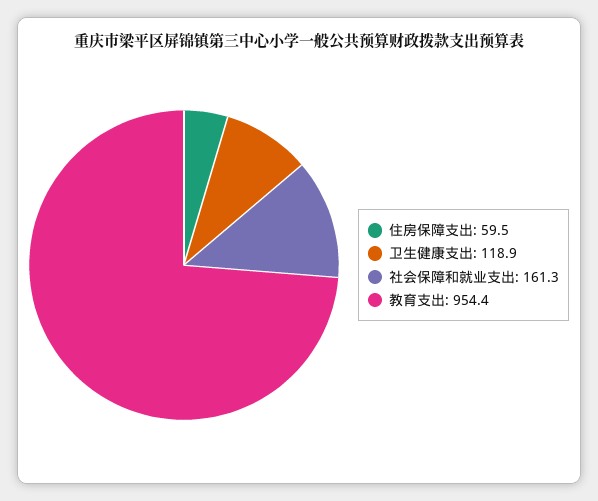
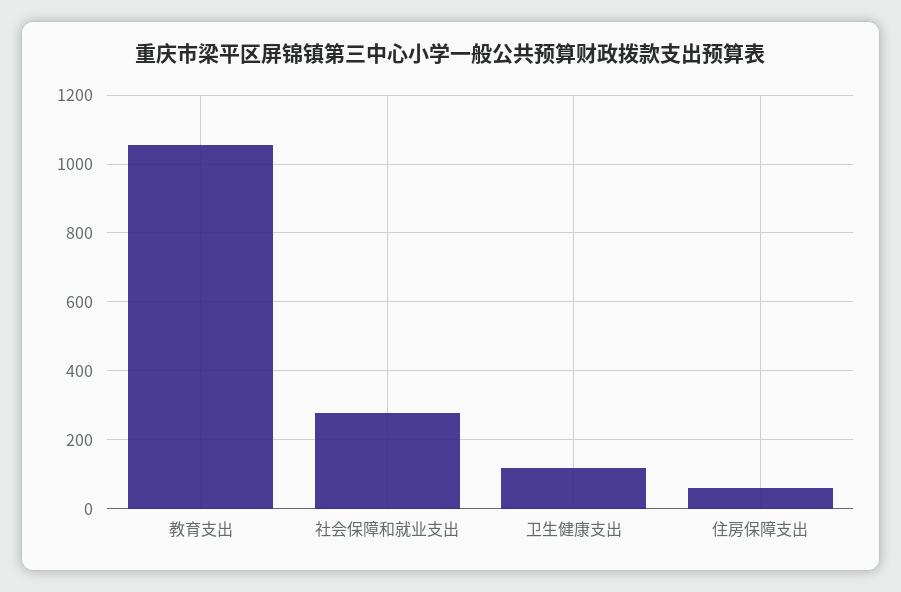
社会保障和就业支出: 161.3 -> 280
教育支出: 954.4 -> 1060

